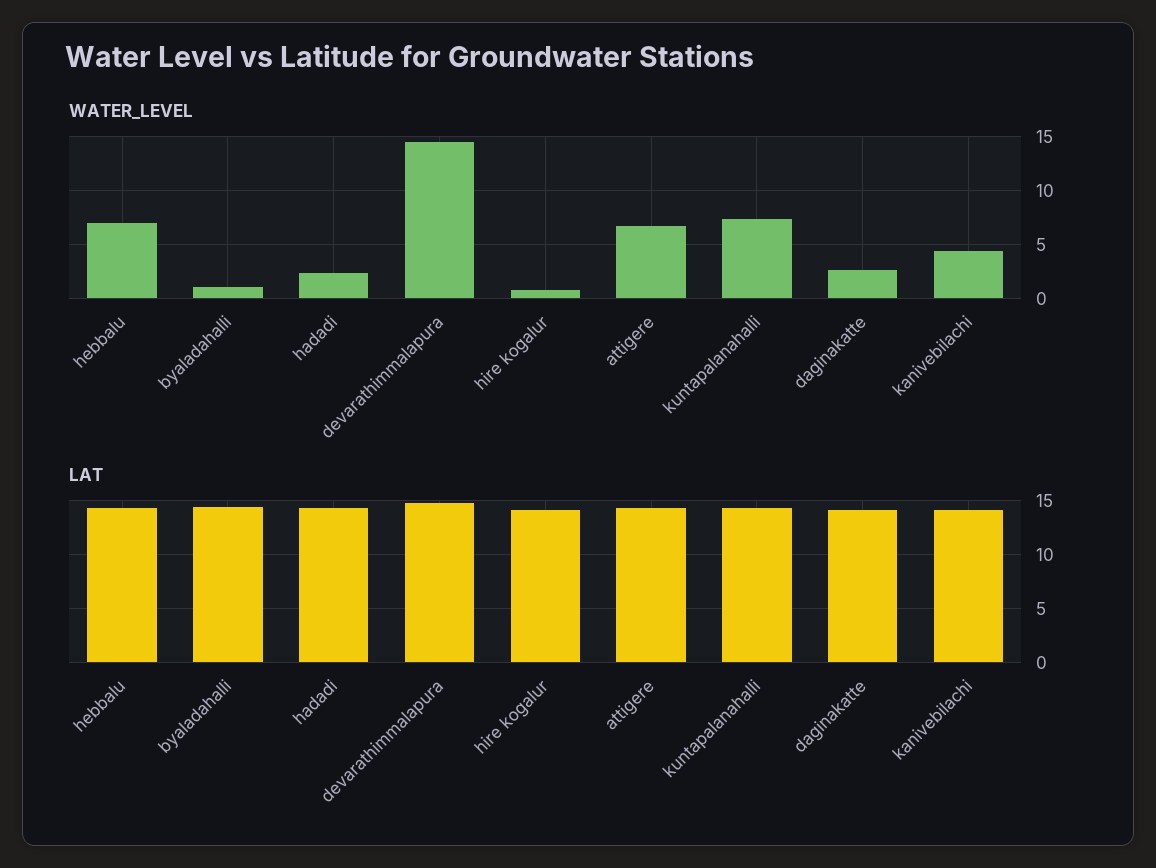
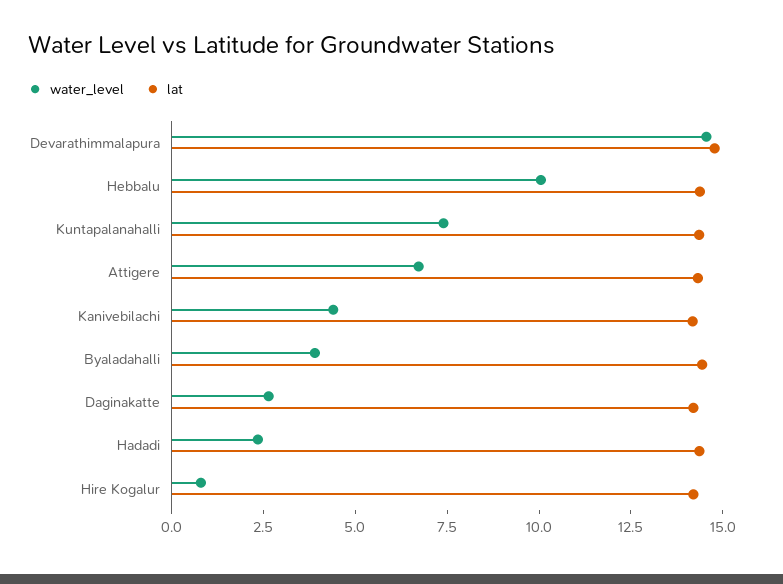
WATER_LEVEL, hebbalu: 7 -> 10
WATER_LEVEL, byaladahalli: 1 -> 4

